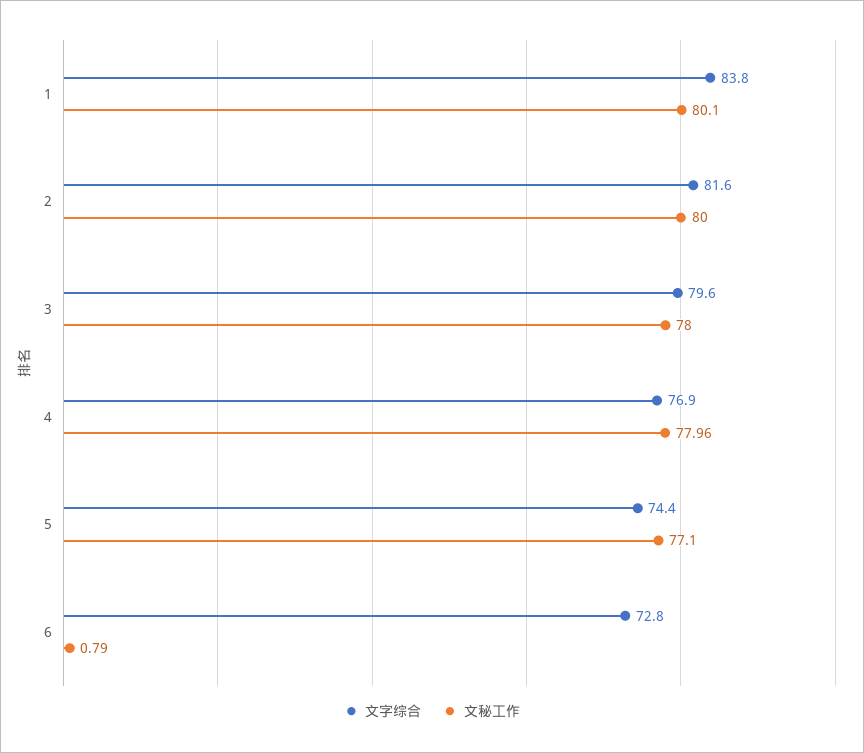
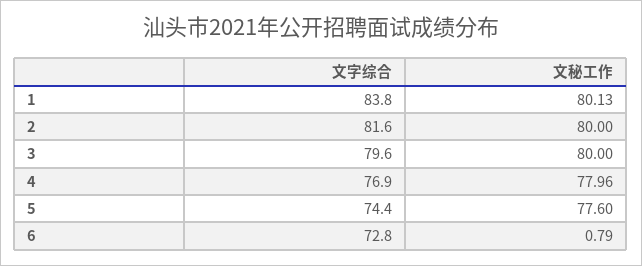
文秘工作, 1: 80.1 -> 80.13
文秘工作, 3: 78 -> 80
文秘工作, 5: 77.1 -> 77.6

